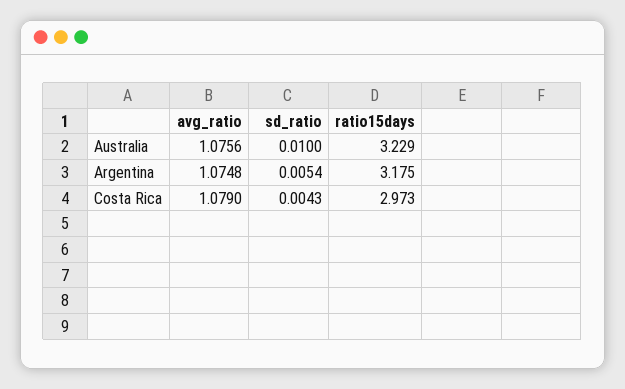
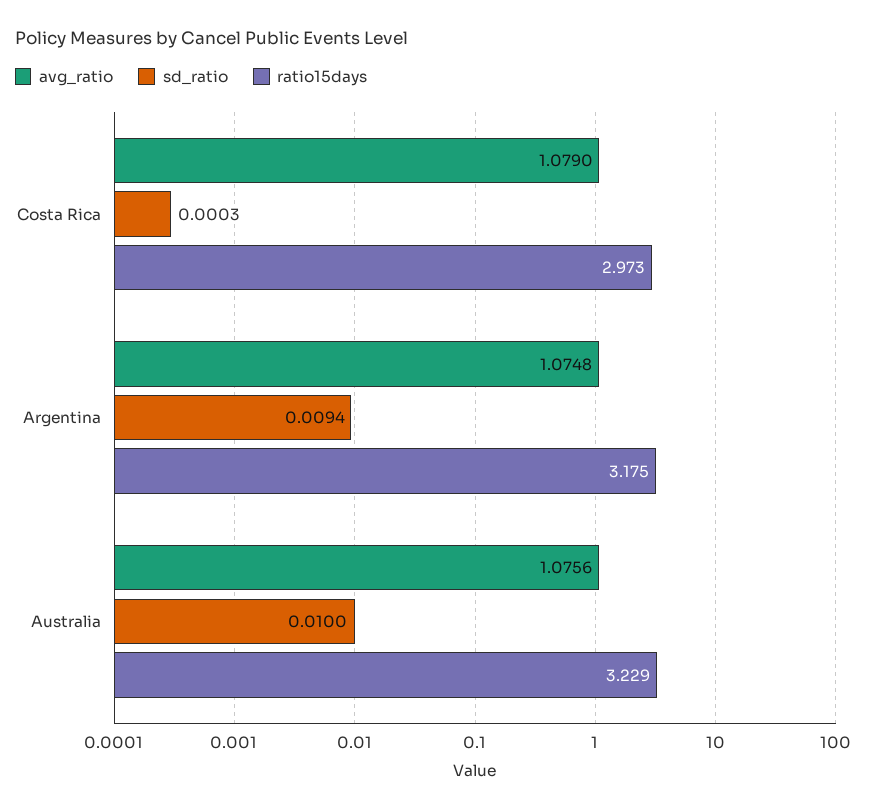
sd_ratio, Argentina: 0.0054 -> 0.0094
sd_ratio, Costa Rica: 0.0043 -> 0.0003

